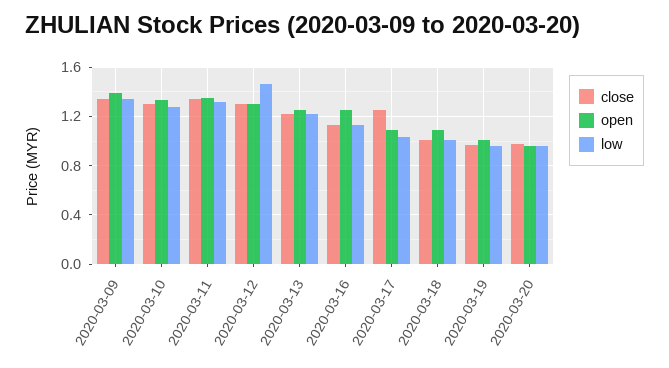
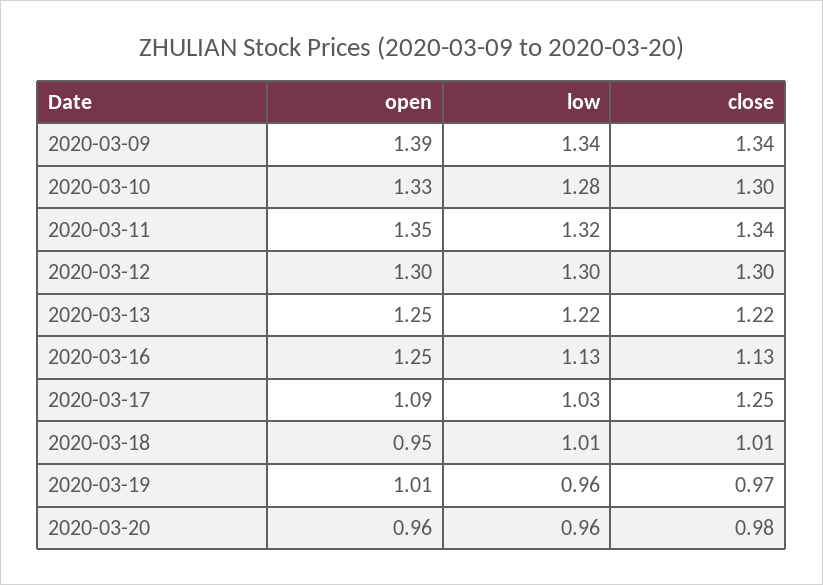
low, 2020-03-12: 1.45 -> 1.3
open, 2020-03-18: 1.1 -> 0.95

